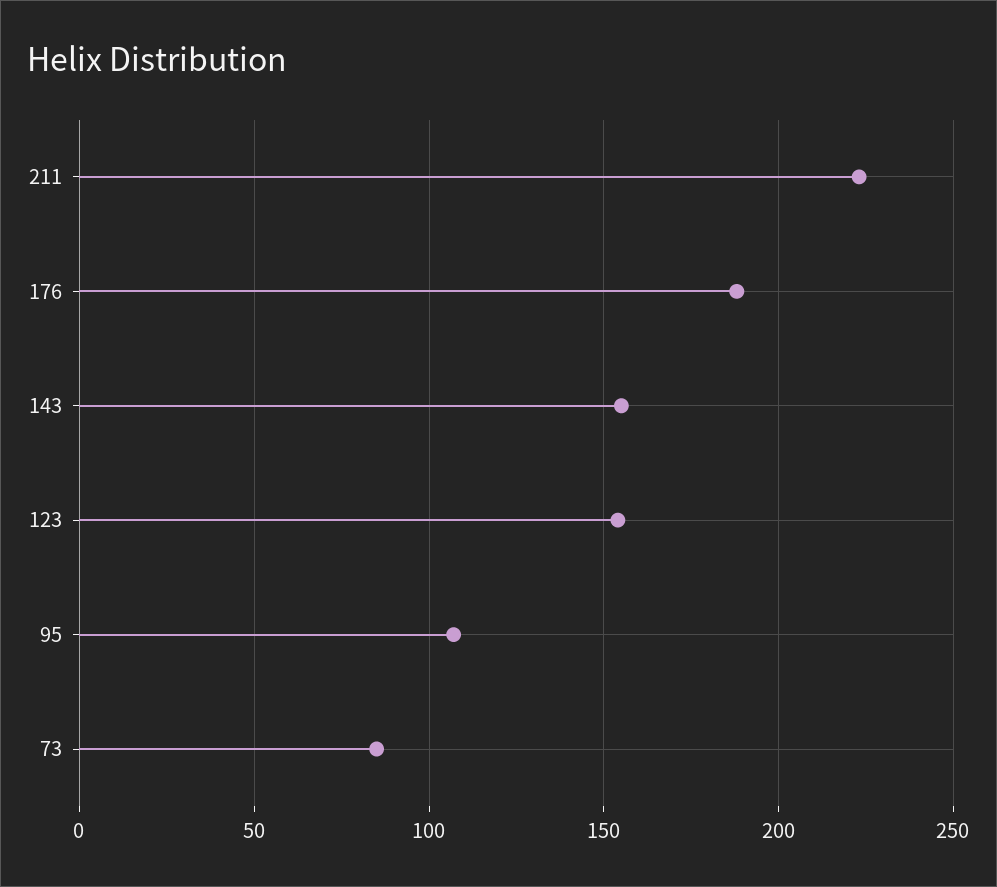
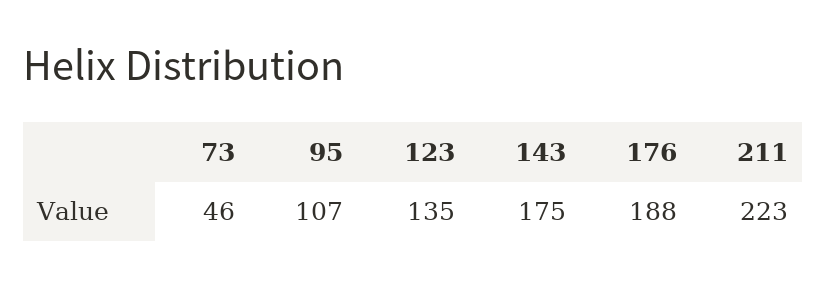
143: 155 -> 175
123: 155 -> 135
73: 85 -> 46

